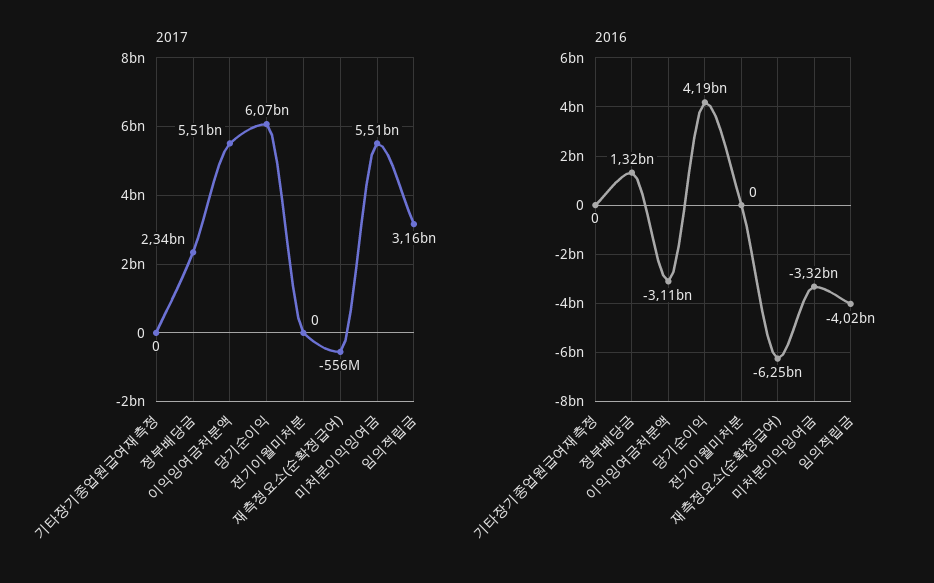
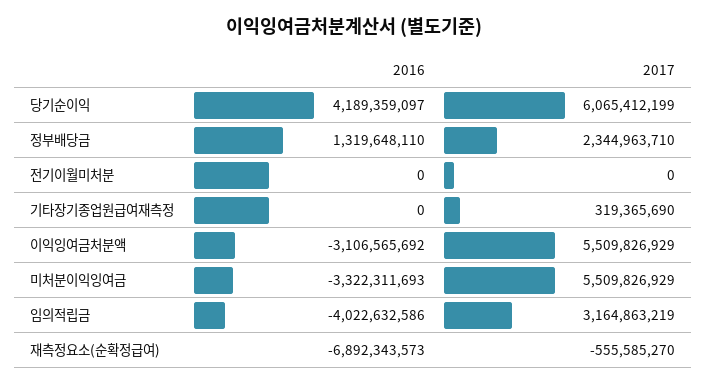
2017, 기타장기종업원급여재측정: 0 -> 319365690
2016, 재측정요소(순확정급여): -6250000000 -> -6892343573

